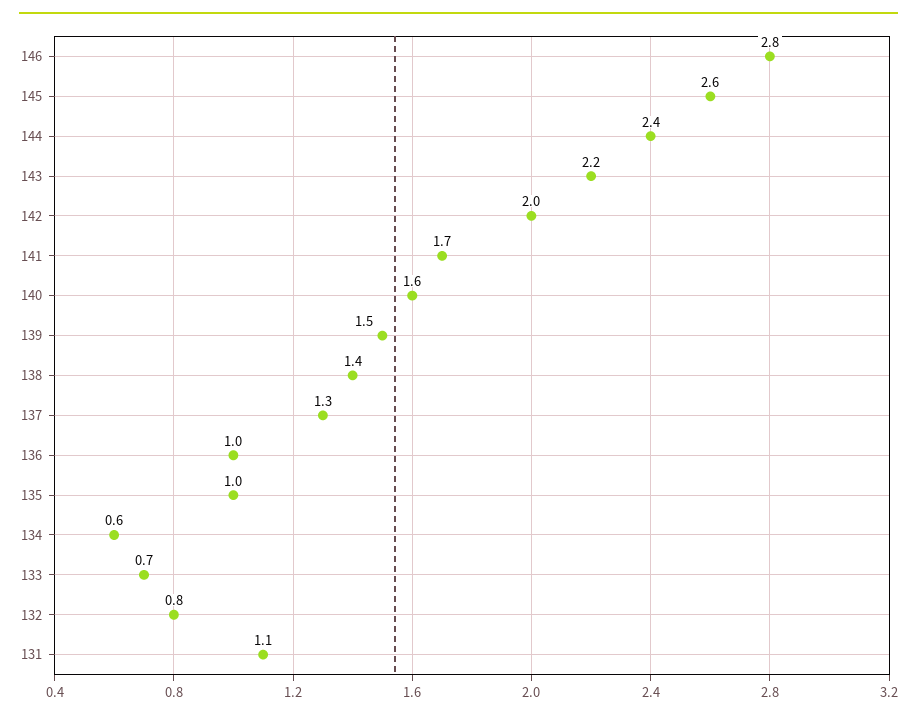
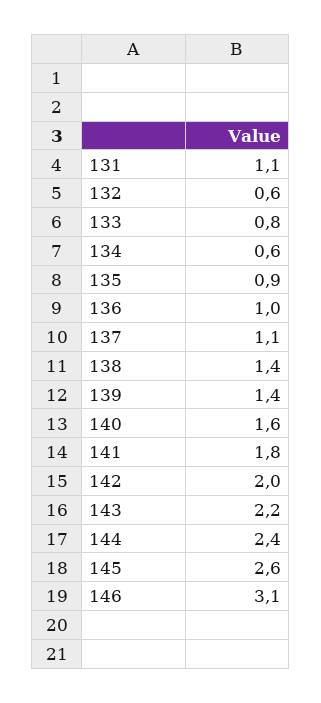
146: 2.8 -> 3.1
141: 1.7 -> 1.8
139: 1.5 -> 1.4
137: 1.3 -> 1.1
135: 1 -> 0.9
133: 0.7 -> 0.8
132: 0.8 -> 0.6

